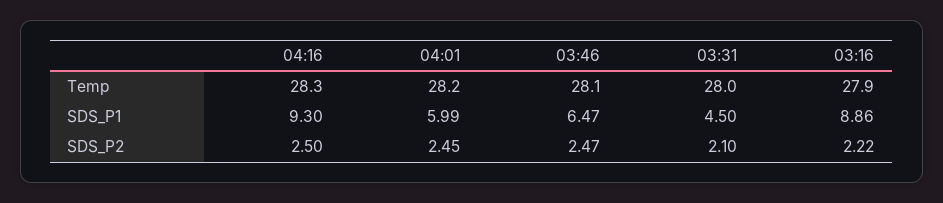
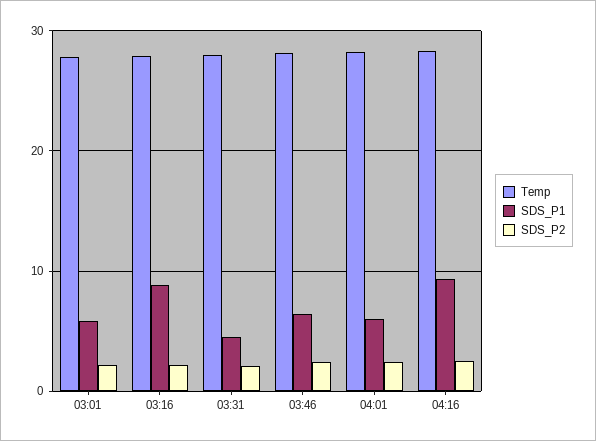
Temp, 03:01: none -> 28
SDS_P1, 03:01: none -> 6
SDS_P2, 03:01: none -> 2

